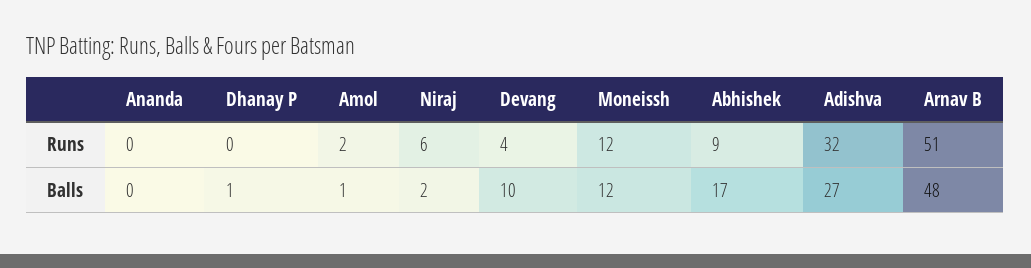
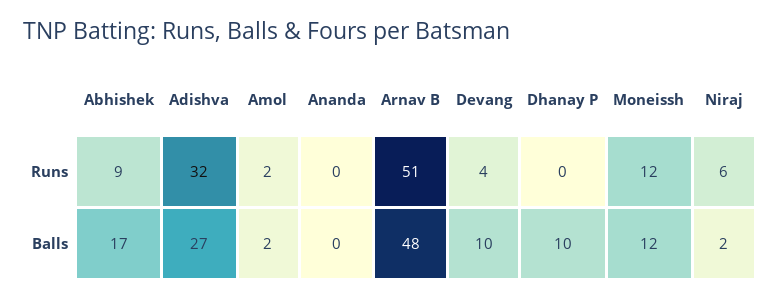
Dhanay P, Balls: 1 -> 10
Amol, Balls: 1 -> 2

